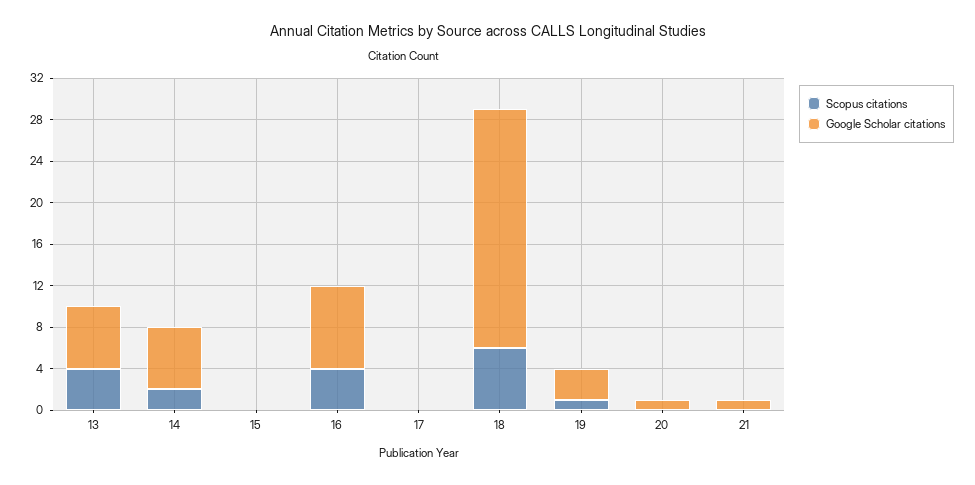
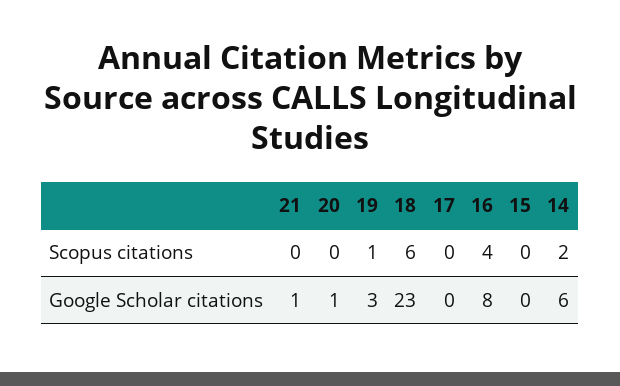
Scopus citations, 13: 4 -> none
Google Scholar citations, 13: 6 -> none

